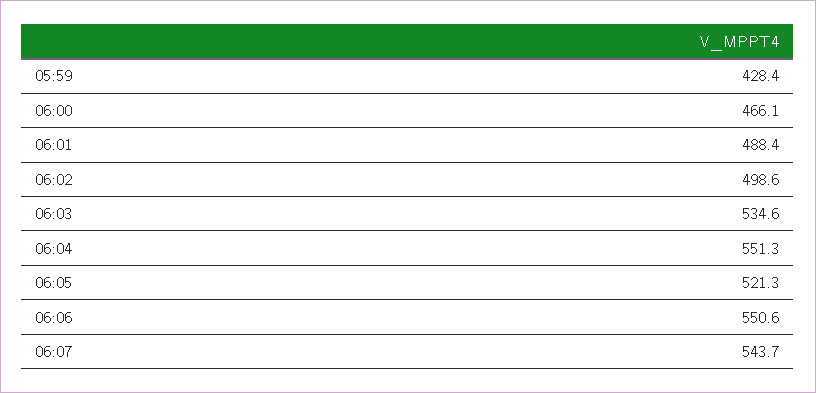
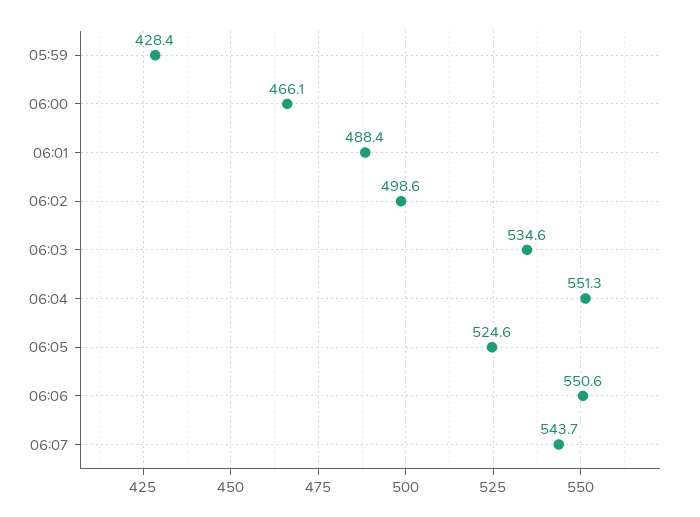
06:05: 521.3 -> 524.6

